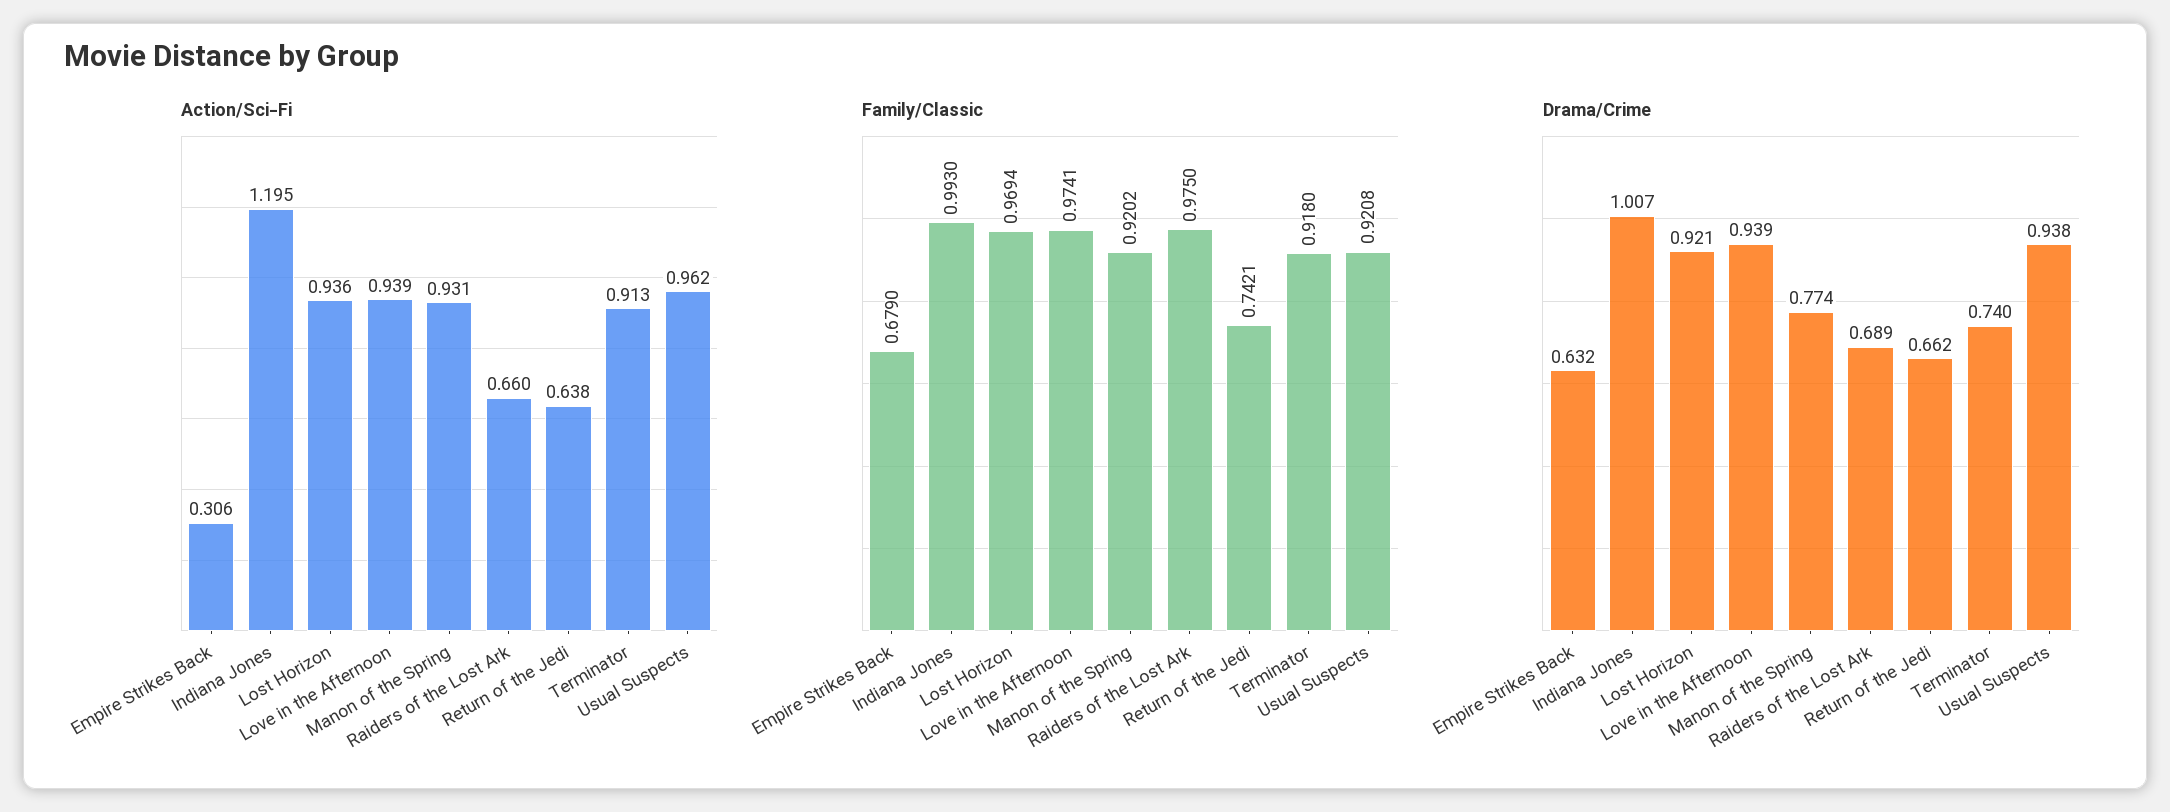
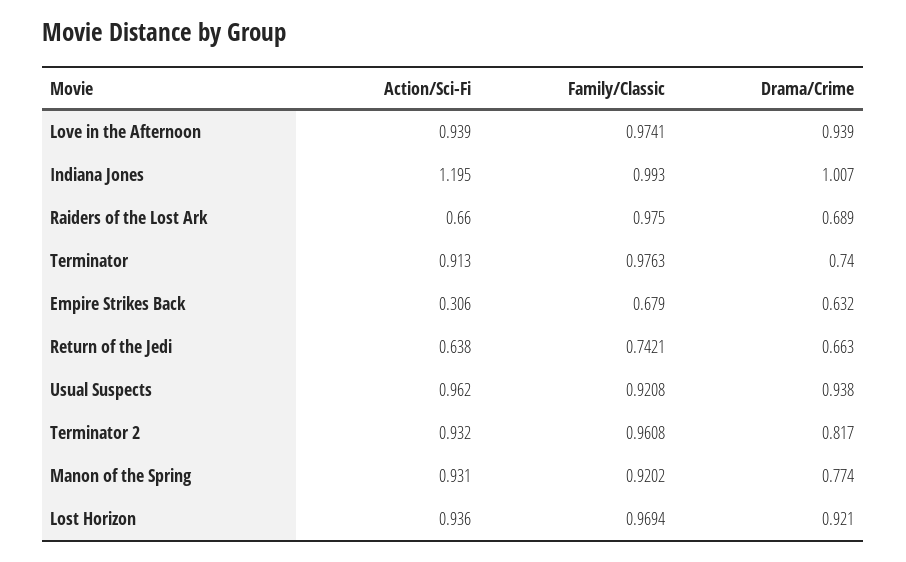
Family/Classic, Terminator: 0.918 -> 0.9763
Drama/Crime, Return of the Jedi: 0.662 -> 0.663
Action/Sci-Fi, Terminator 2: none -> 0.932
Family/Classic, Terminator 2: none -> 0.9608
Drama/Crime, Terminator 2: none -> 0.817

